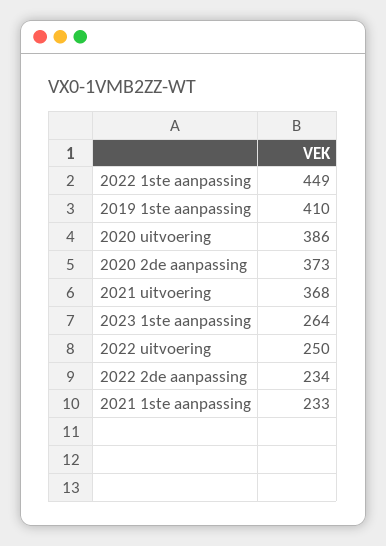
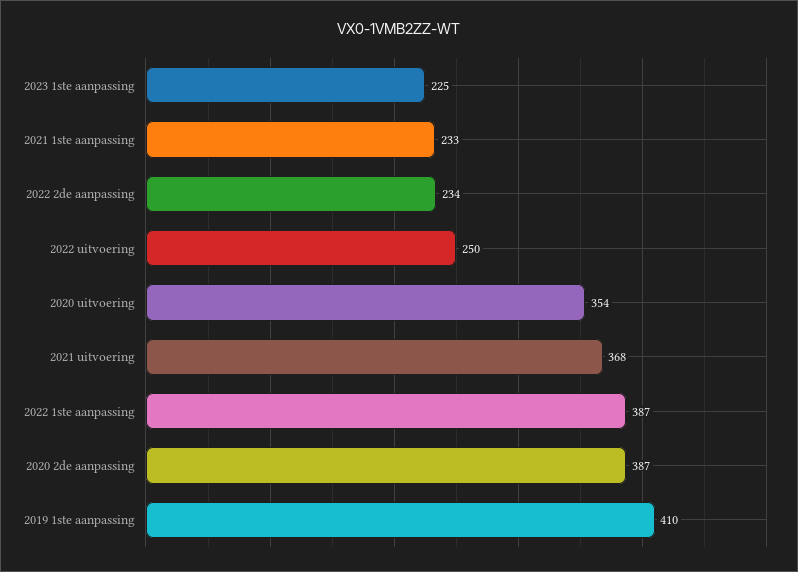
2022 1ste aanpassing: 449 -> 387
2020 uitvoering: 386 -> 354
2020 2de aanpassing: 373 -> 387
2023 1ste aanpassing: 264 -> 225

